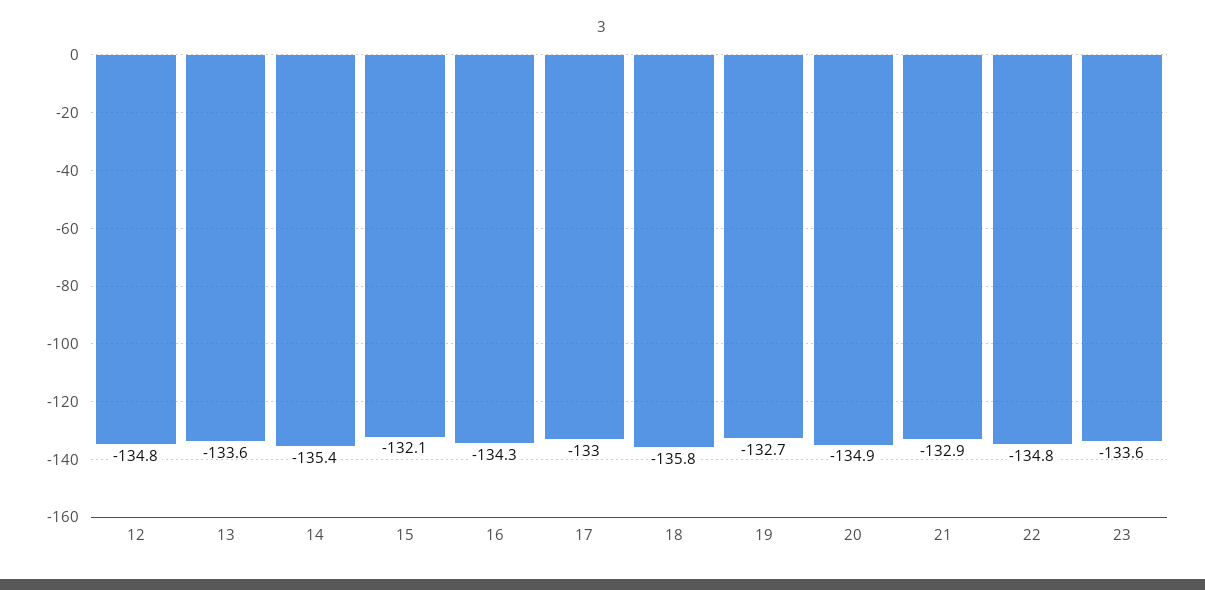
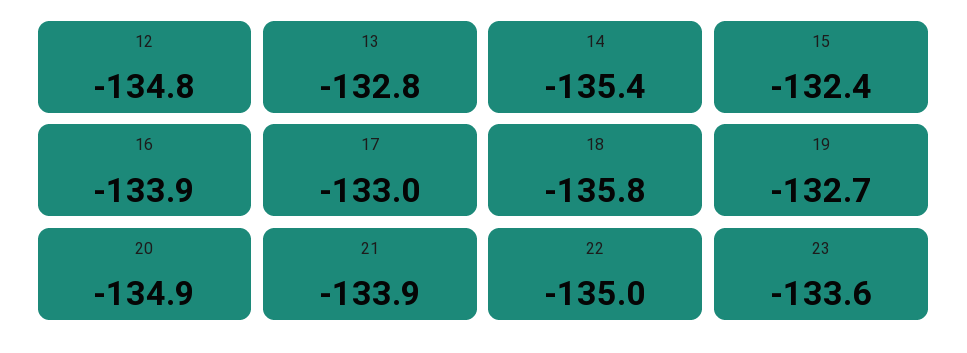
13: -133.6 -> -132.8
15: -132.1 -> -132.4
16: -134.3 -> -133.9
21: -132.9 -> -133.9
22: -134.8 -> -135

